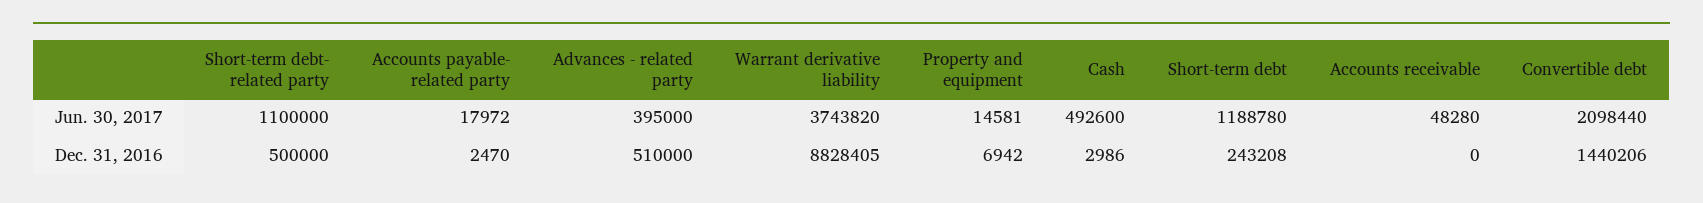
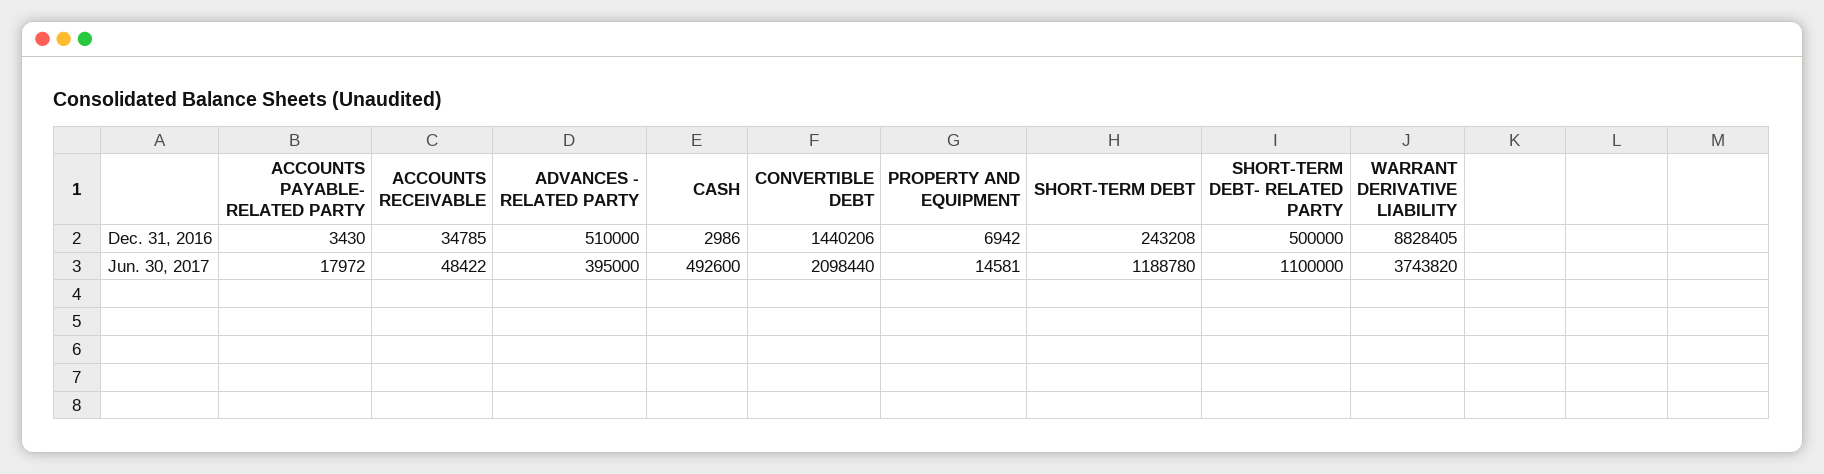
Accounts receivable, Jun. 30, 2017: 48280 -> 48422
Accounts payable- related party, Dec. 31, 2016: 2470 -> 3430
Accounts receivable, Dec. 31, 2016: 0 -> 34785

